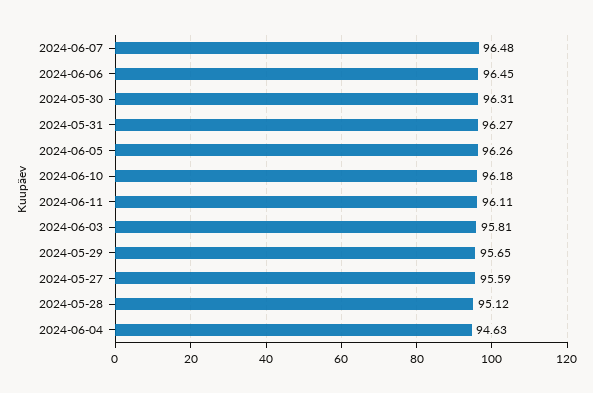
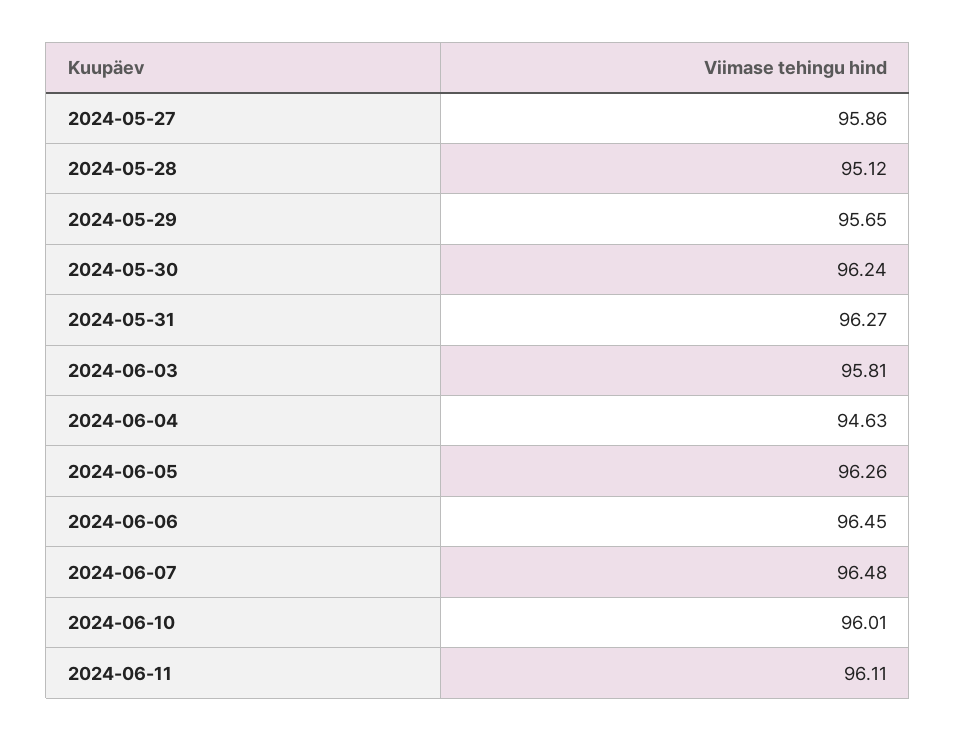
2024-05-30: 96.31 -> 96.24
2024-06-10: 96.18 -> 96.01
2024-05-27: 95.59 -> 95.86

